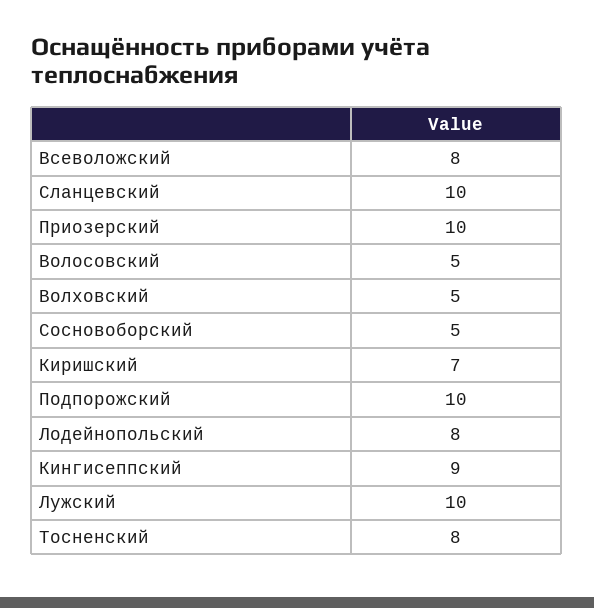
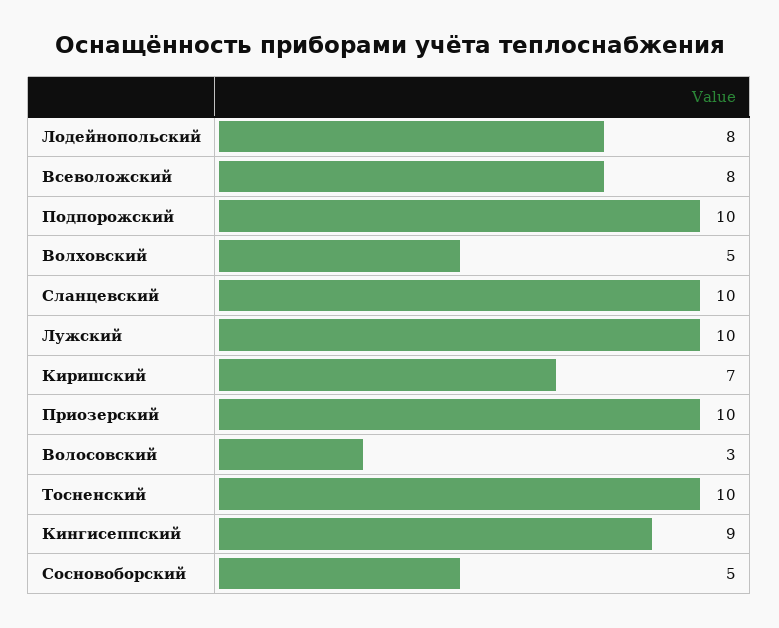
Волосовский: 5 -> 3
Тосненский: 8 -> 10

